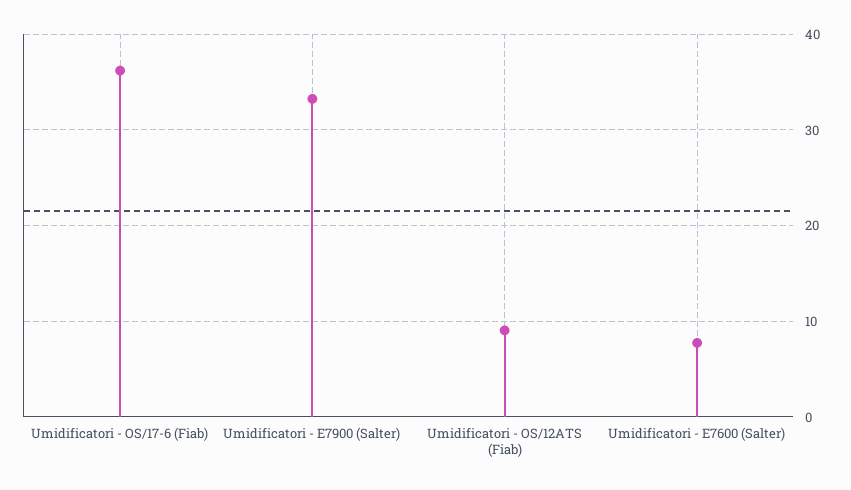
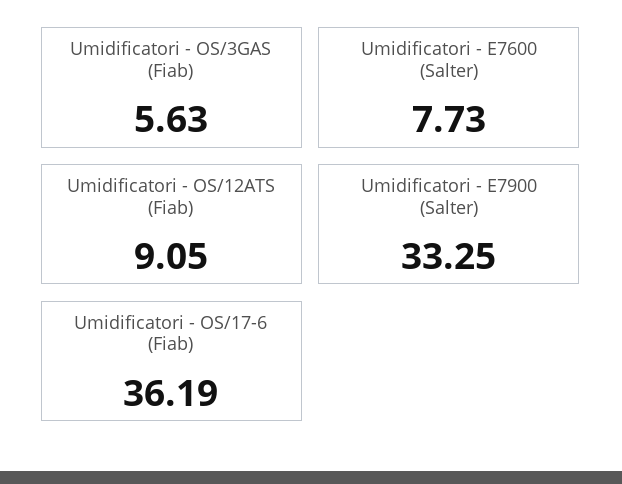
Umidificatori - OS/3GAS (Fiab): none -> 5.63

